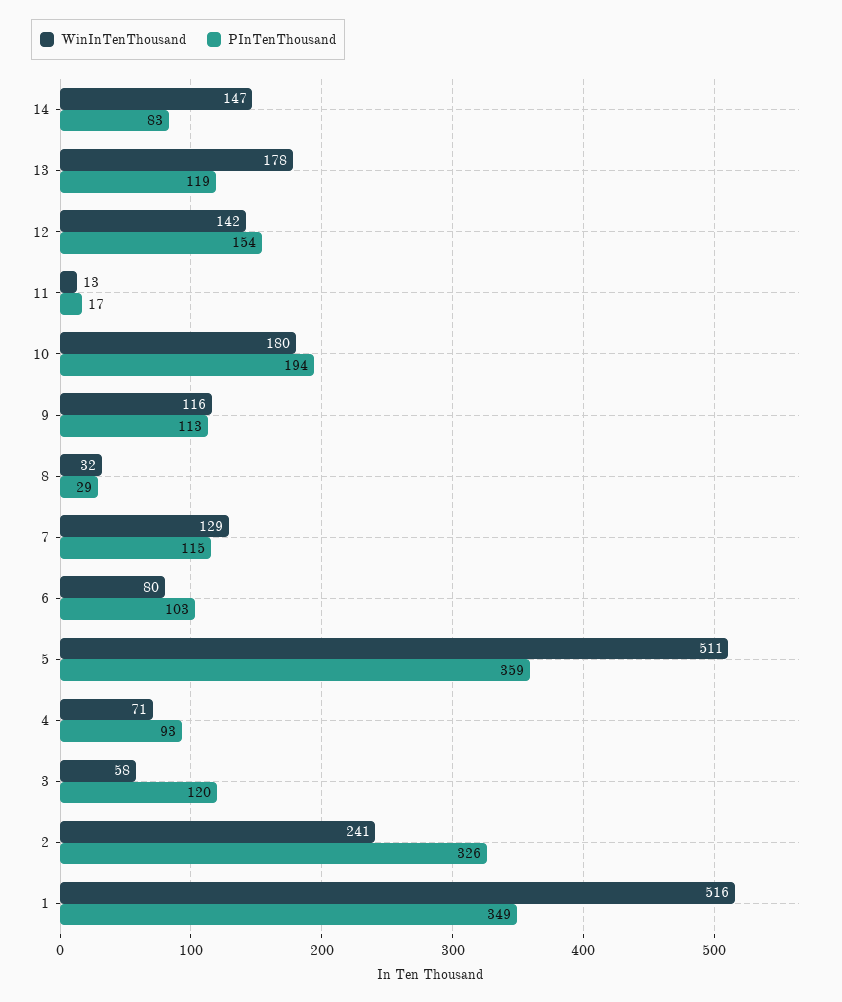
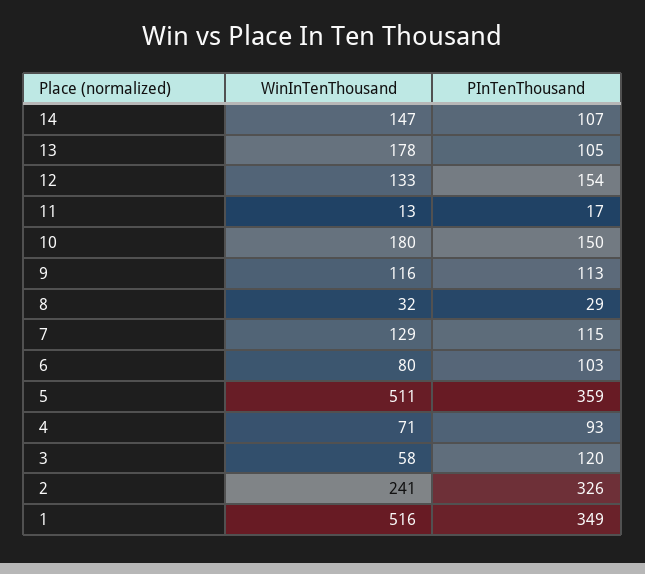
PInTenThousand, 14: 83 -> 107
PInTenThousand, 13: 119 -> 105
WinInTenThousand, 12: 142 -> 133
PInTenThousand, 10: 194 -> 150

